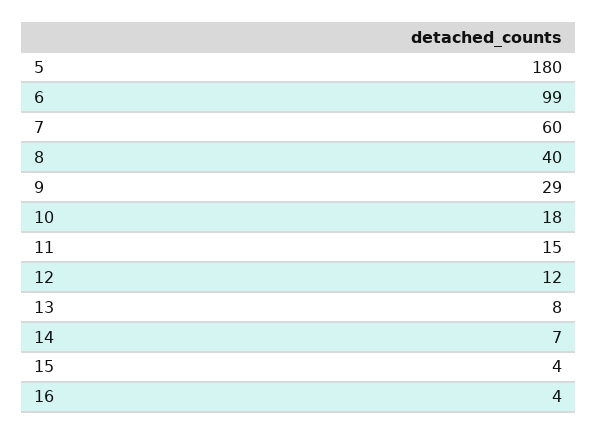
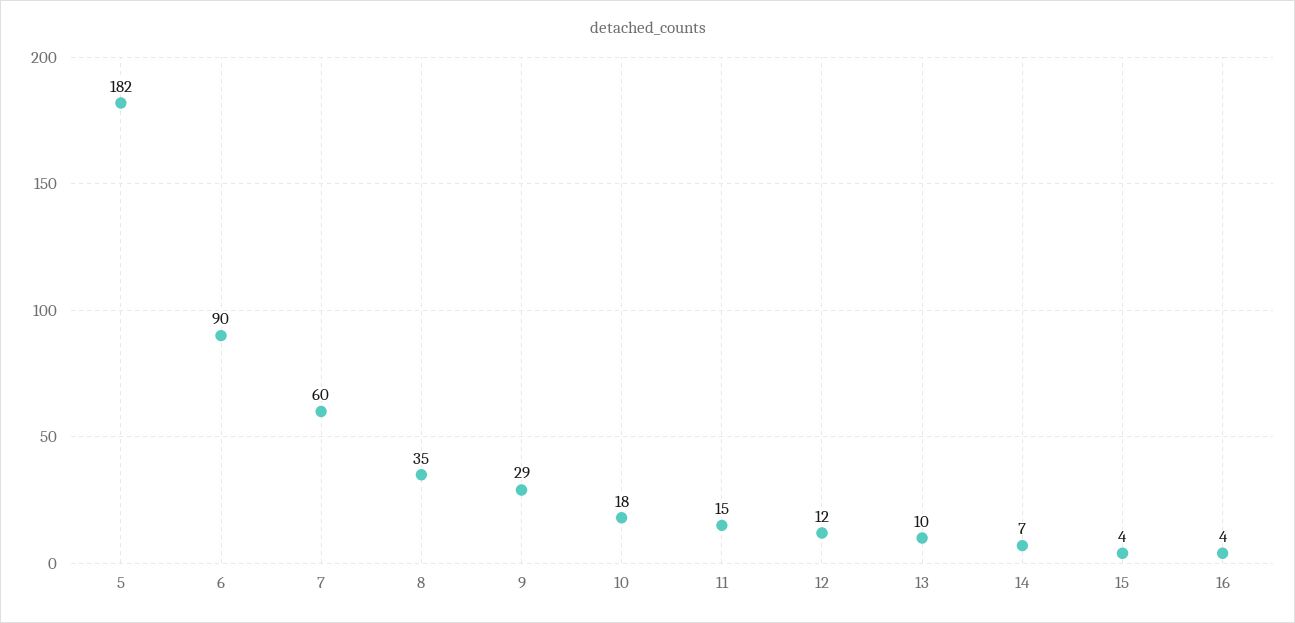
5: 180 -> 182
6: 99 -> 90
8: 40 -> 35
13: 8 -> 10

